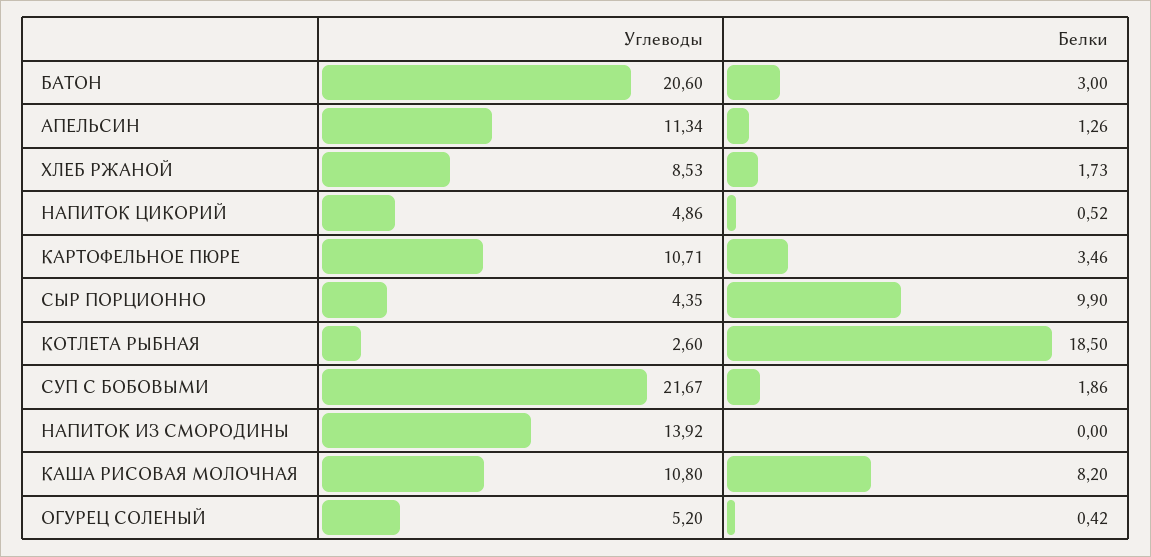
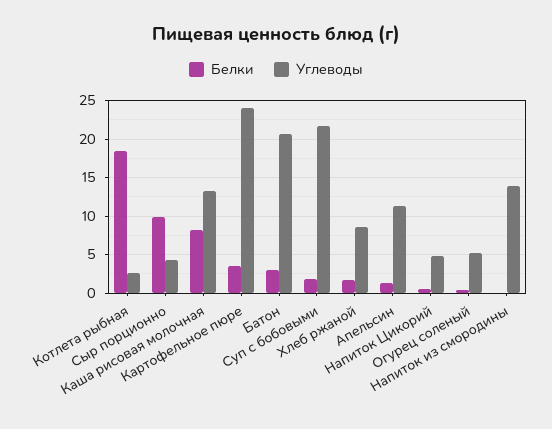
Углеводы, КАРТОФЕЛЬНОЕ ПЮРЕ: 10.71 -> 24
Углеводы, КАША РИСОВАЯ МОЛОЧНАЯ: 10.8 -> 13

